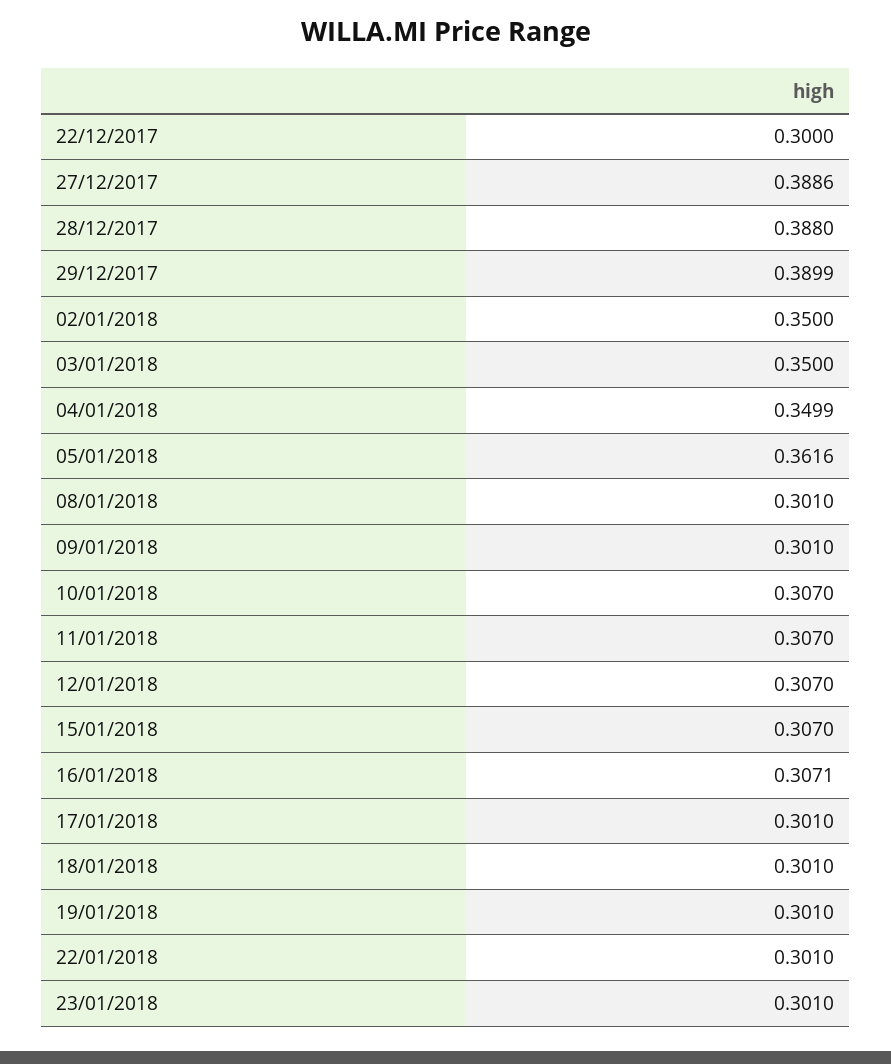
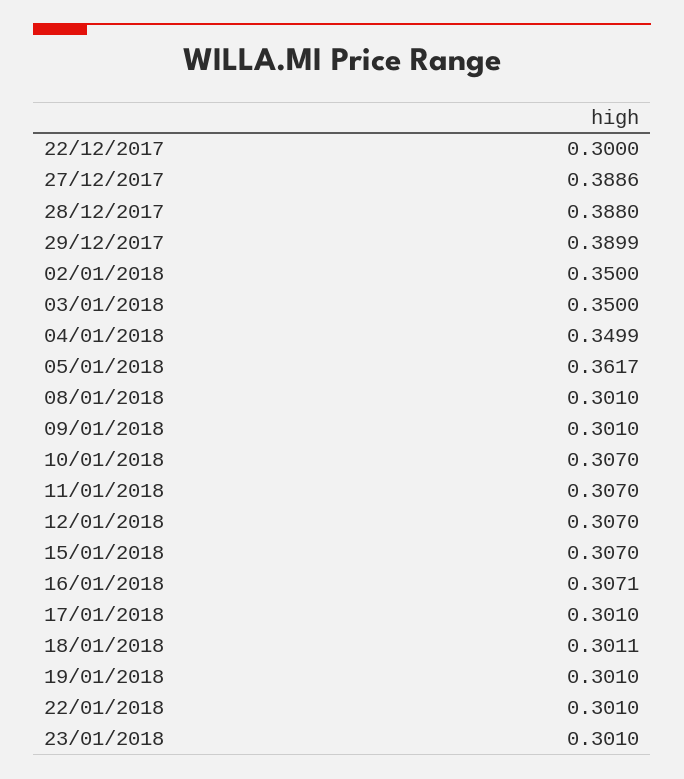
05/01/2018: 0.3616 -> 0.3617
18/01/2018: 0.301 -> 0.3011

